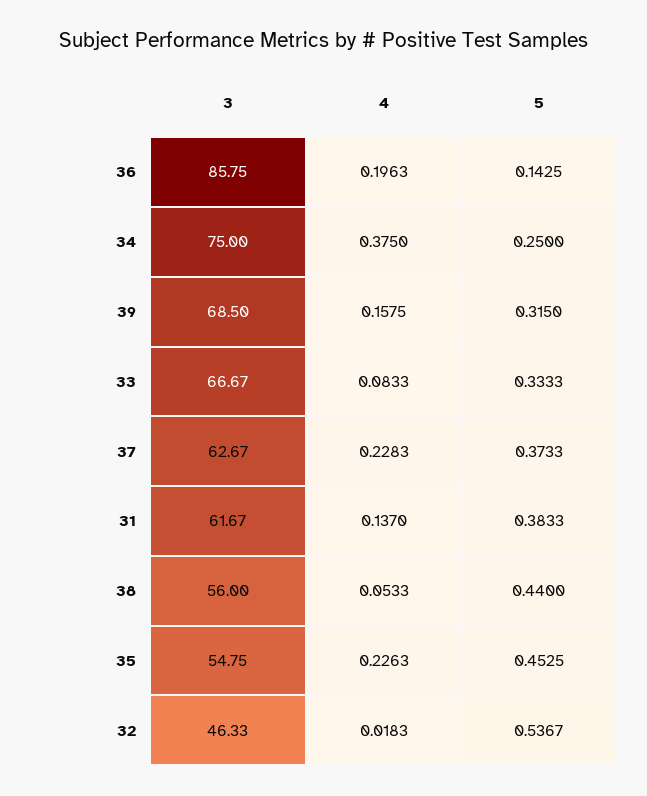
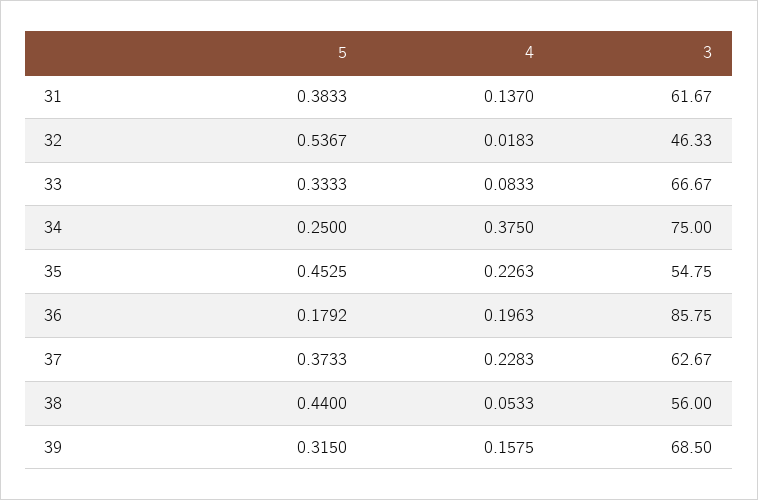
5, 36: 0.1425 -> 0.1792

